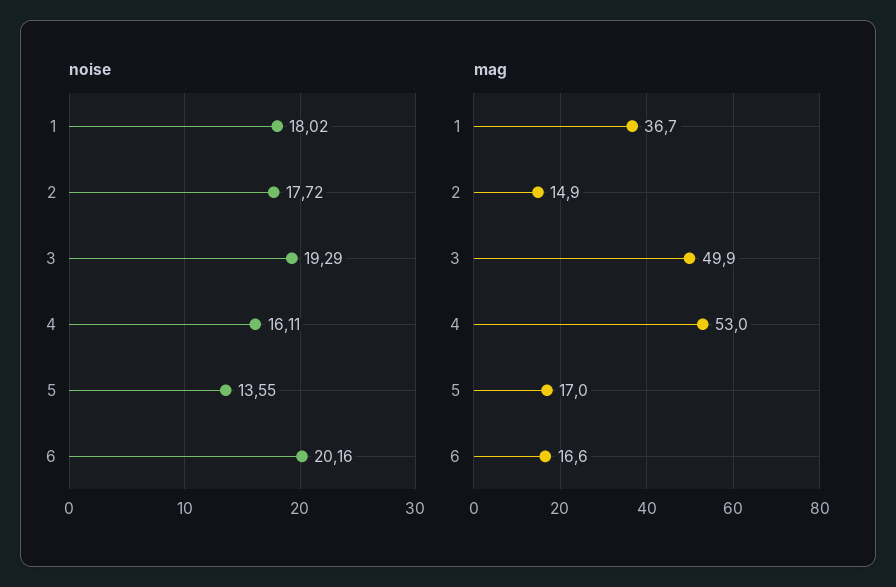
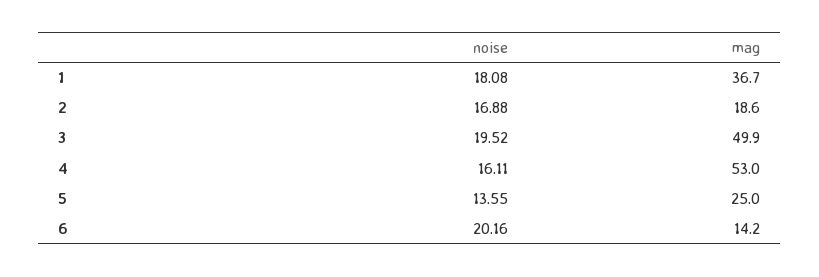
noise, 1: 18.02 -> 18.08
noise, 2: 17.72 -> 16.88
noise, 3: 19.29 -> 19.52
mag, 2: 14.9 -> 18.6
mag, 5: 17 -> 25
mag, 6: 16.6 -> 14.2

